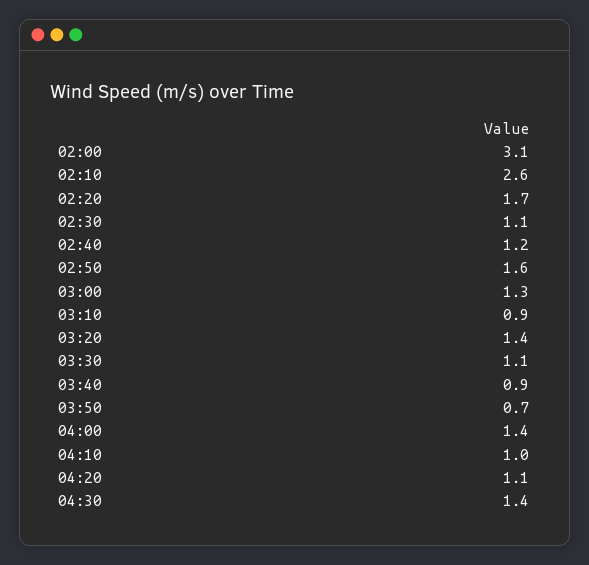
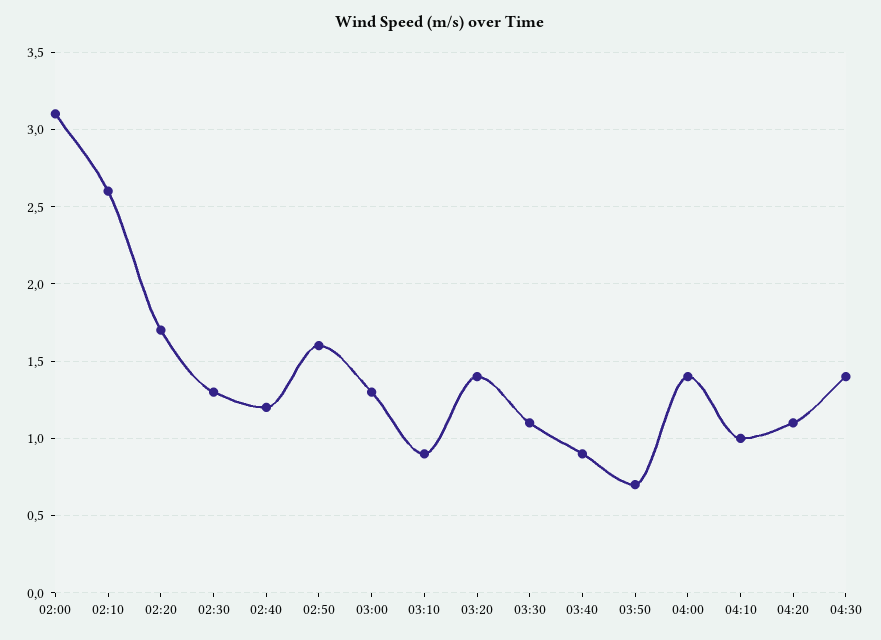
02:30: 1.1 -> 1.3

